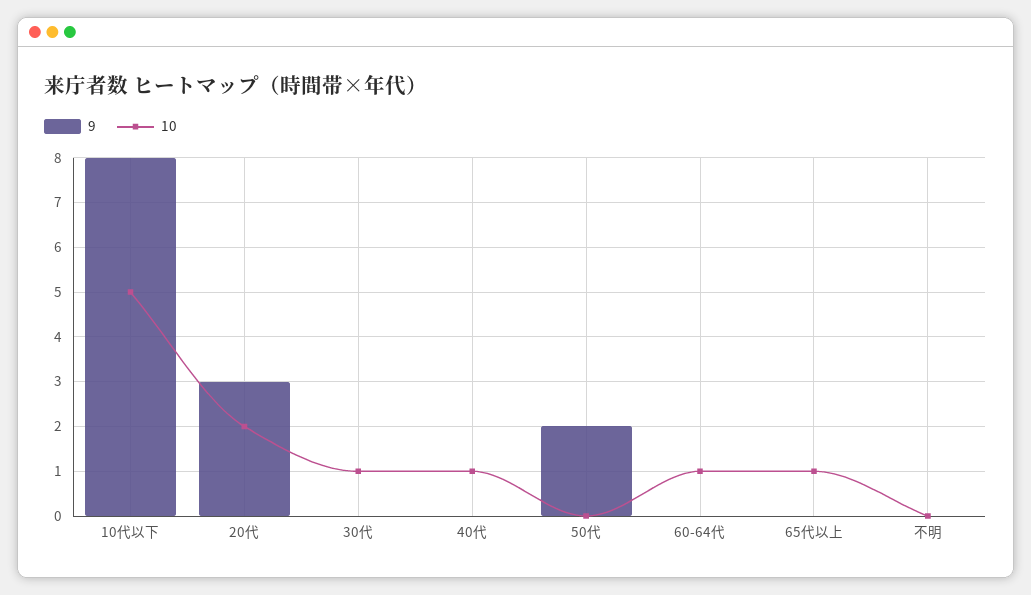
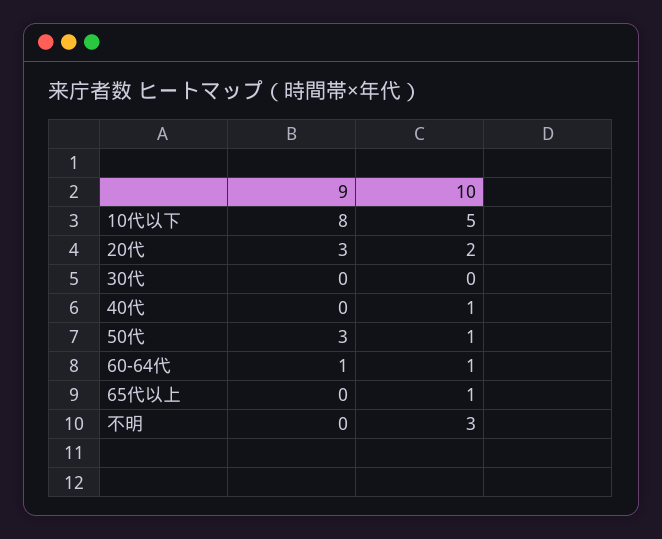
10, 30代: 1 -> 0
9, 50代: 2 -> 3
10, 50代: 0 -> 1
9, 60-64代: 0 -> 1
10, 不明: 0 -> 3

